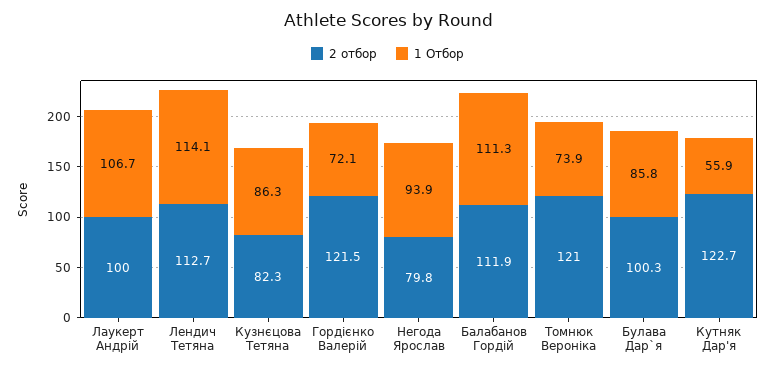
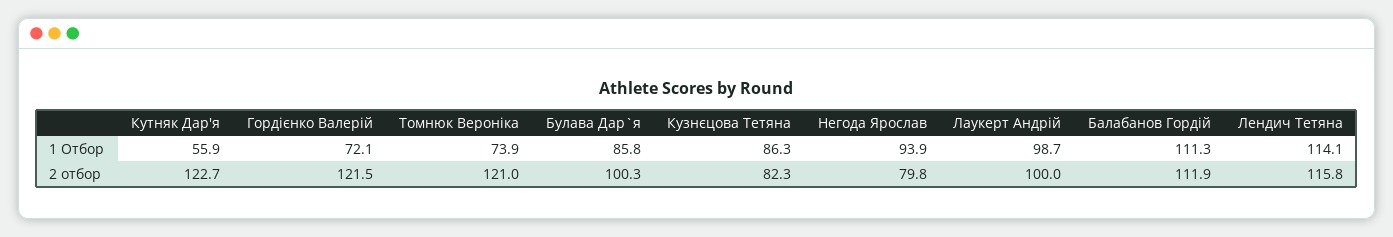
1 Отбор, Лаукерт Андрій: 106.7 -> 98.7
2 отбор, Лендич Тетяна: 112.7 -> 115.8

